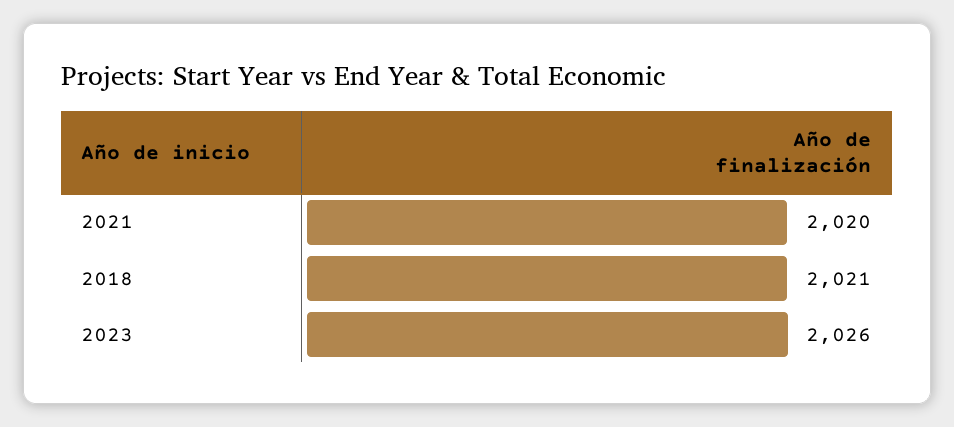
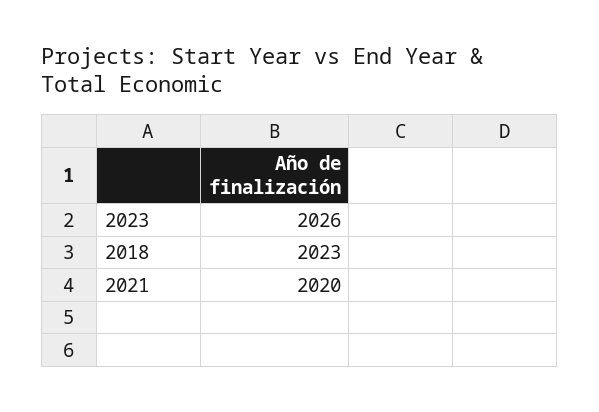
2018: 2021 -> 2023

